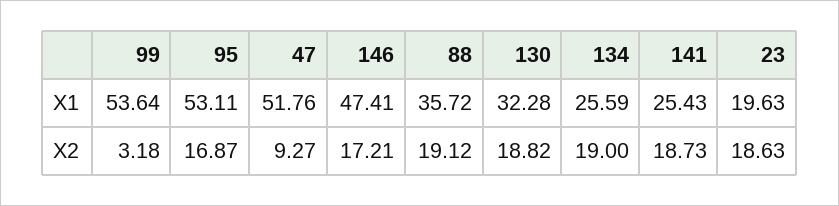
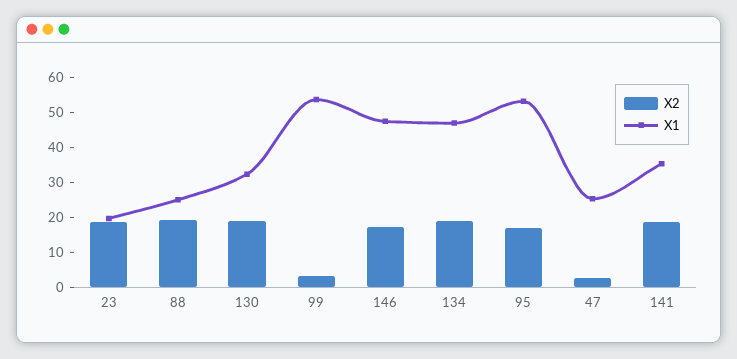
X1, 47: 51.76 -> 25
X1, 88: 35.72 -> 25
X1, 134: 25.59 -> 47.5
X1, 141: 25.43 -> 35
X2, 47: 9.27 -> 2.5

